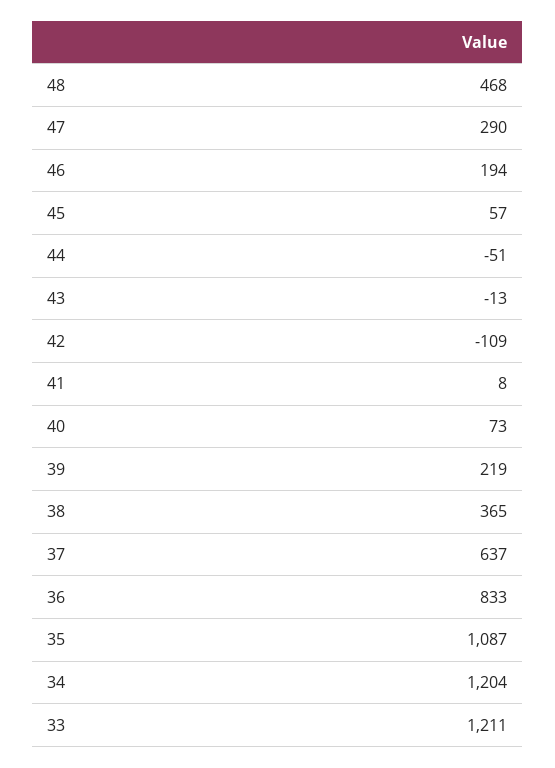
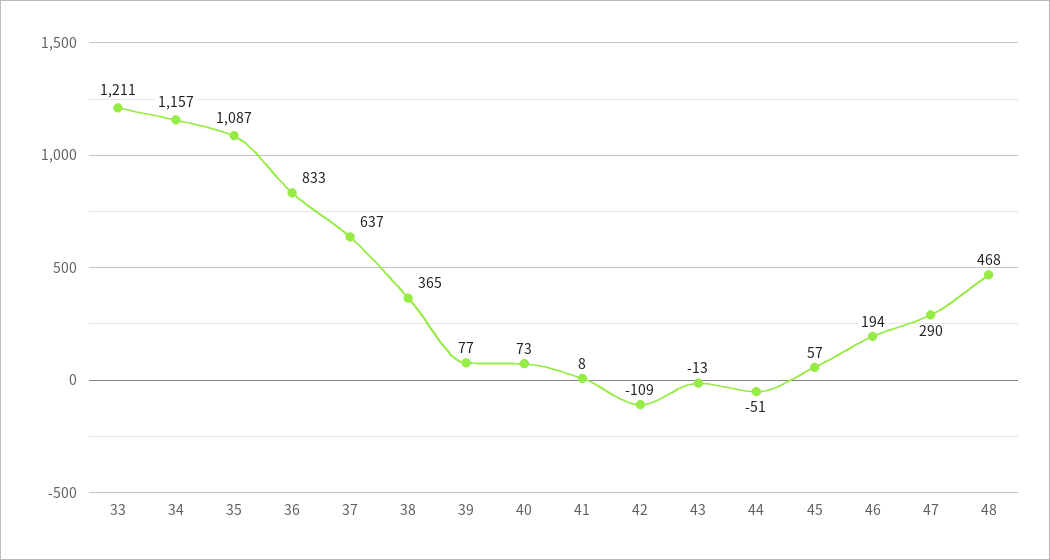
39: 219 -> 77
34: 1204 -> 1157

